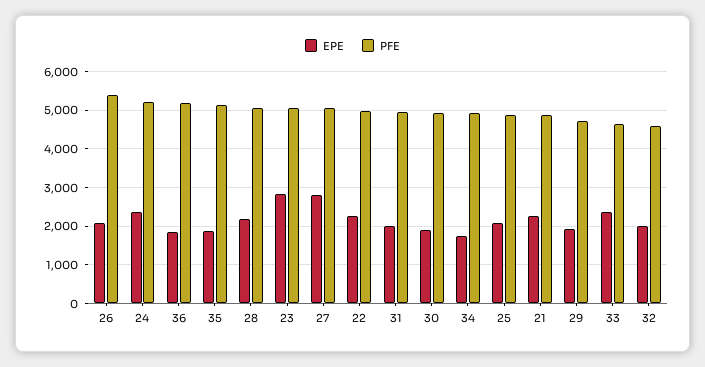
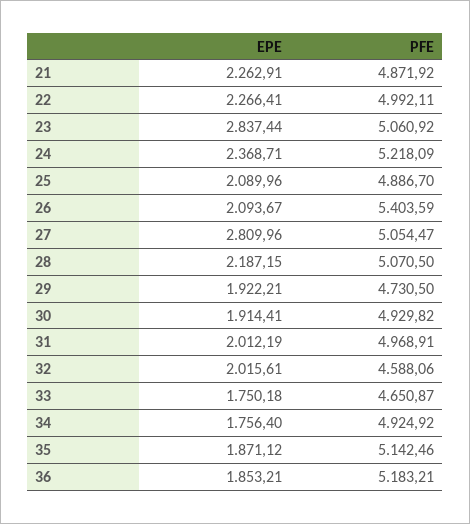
EPE, 33: 2400 -> 1750.18

